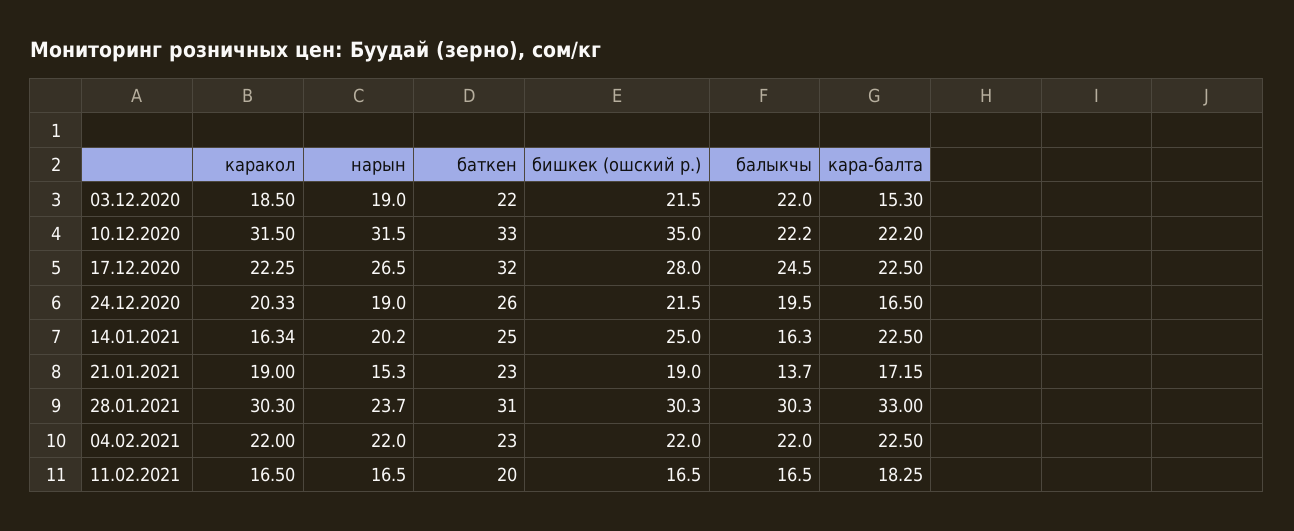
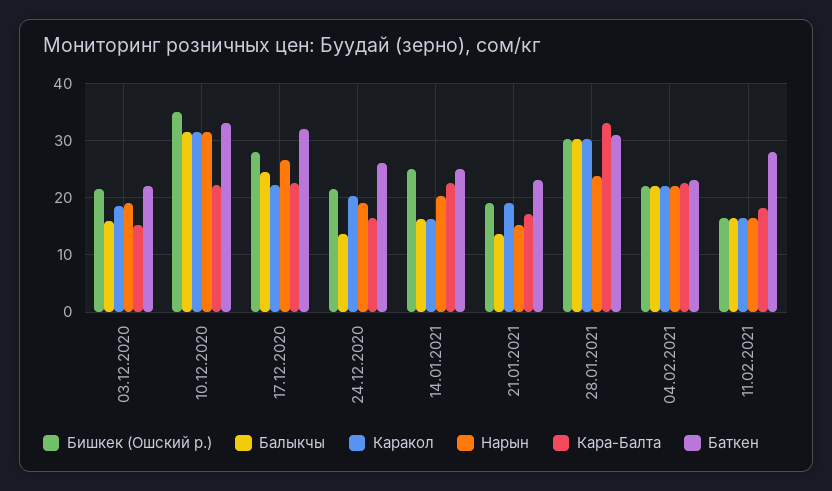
балыкчы, 03.12.2020: 22 -> 16
балыкчы, 10.12.2020: 22.2 -> 32
балыкчы, 24.12.2020: 19.5 -> 14
баткен, 11.02.2021: 20 -> 28

